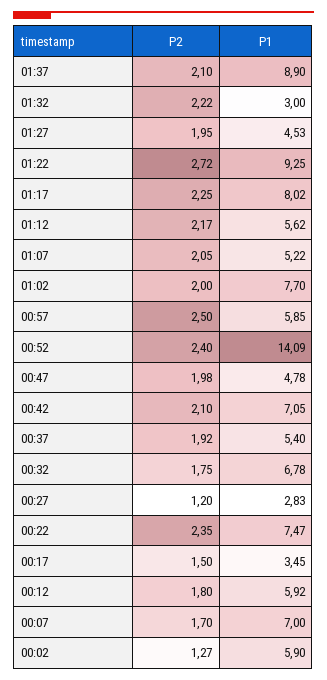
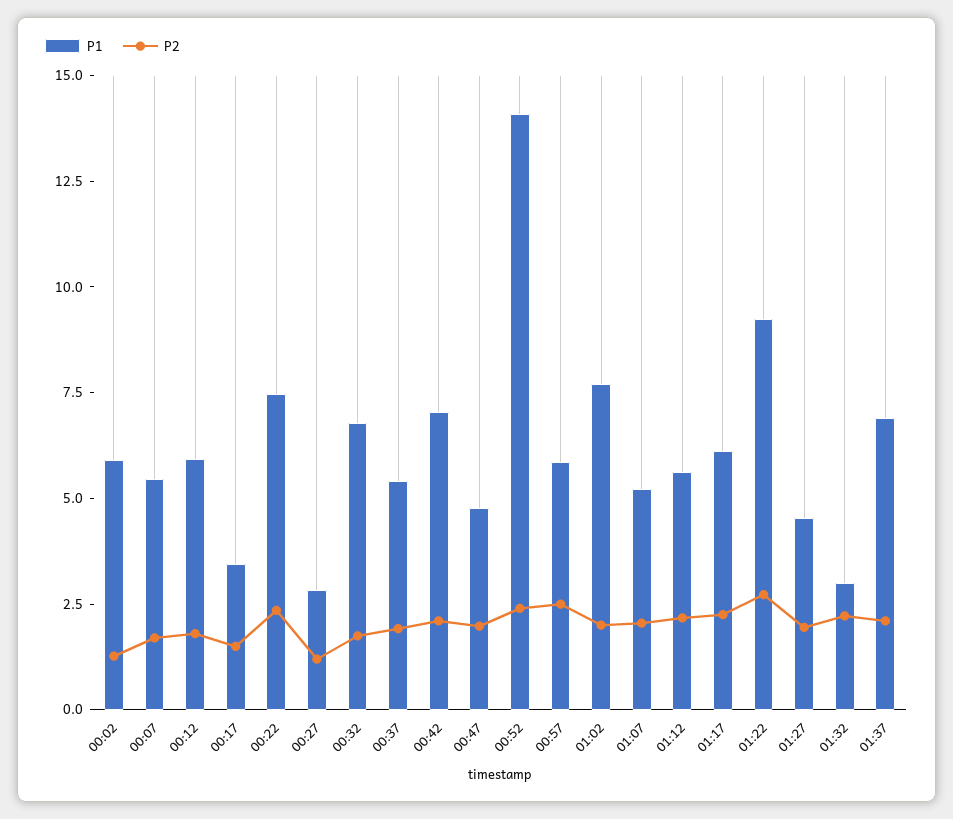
P1, 01:37: 8.9 -> 7
P1, 01:17: 8.02 -> 6
P1, 00:07: 7 -> 5.5

